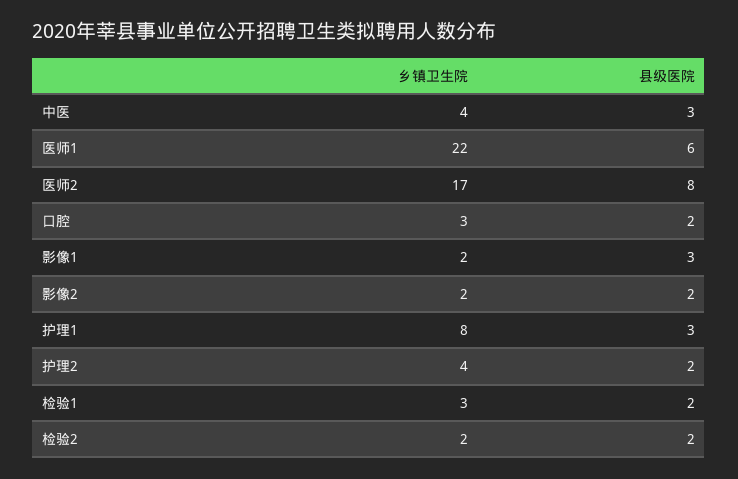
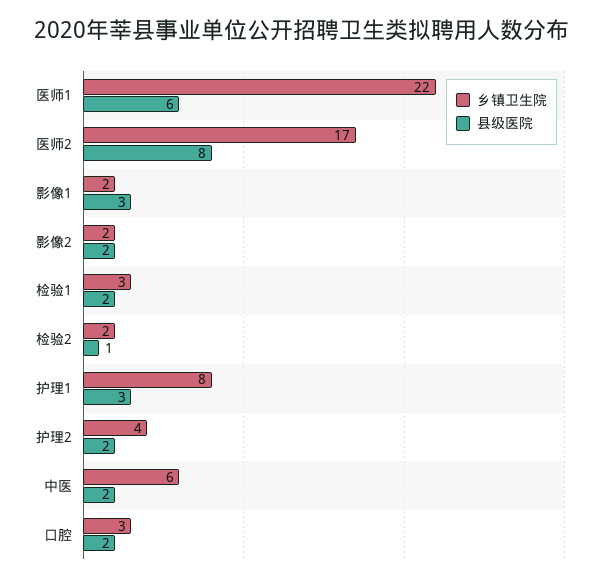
乡镇卫生院, 中医: 4 -> 6
县级医院, 中医: 3 -> 2
县级医院, 检验2: 2 -> 1

